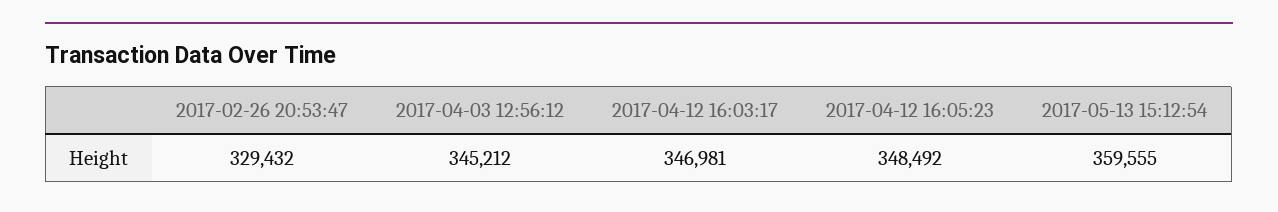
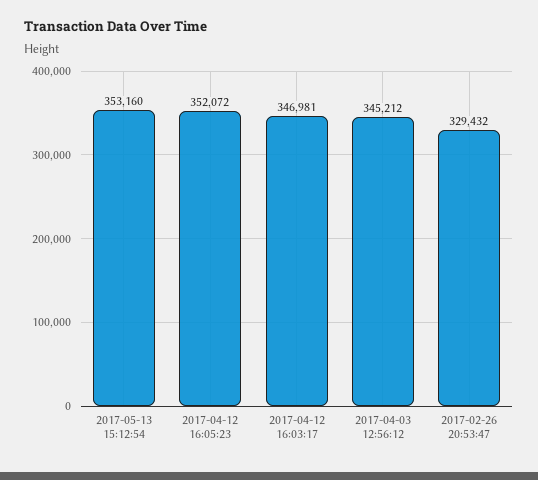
2017-04-12 16:05:23: 348492 -> 352072
2017-05-13 15:12:54: 359555 -> 353160

